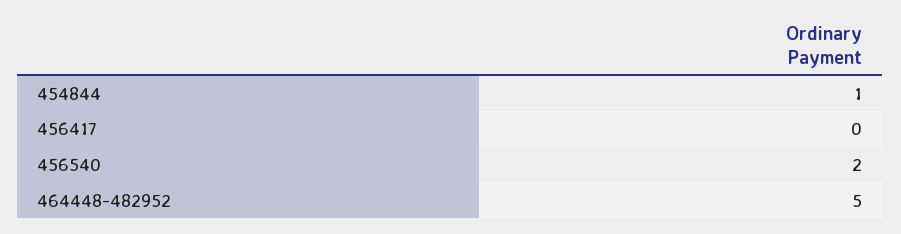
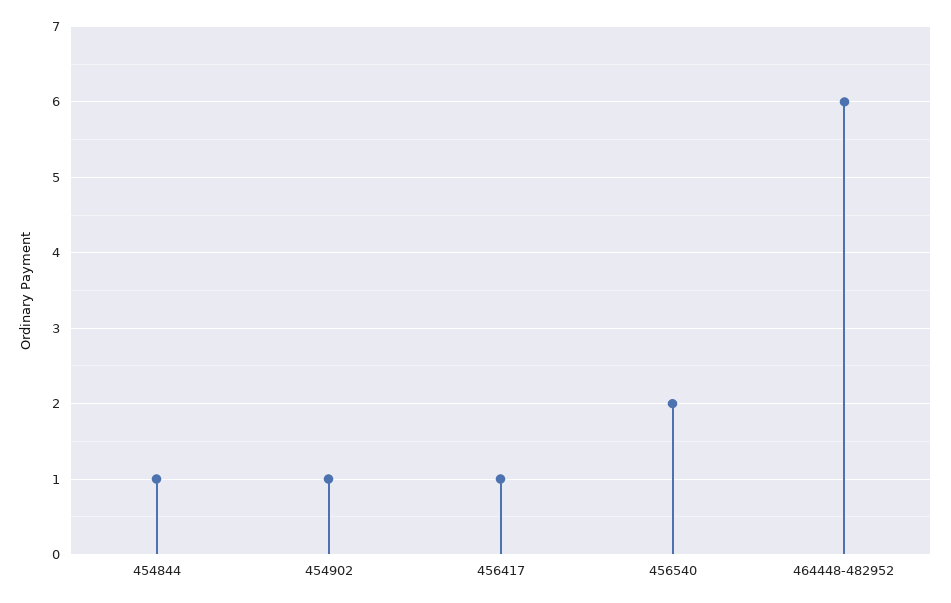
456417: 0 -> 1
464448-482952: 5 -> 6
454902: none -> 1

